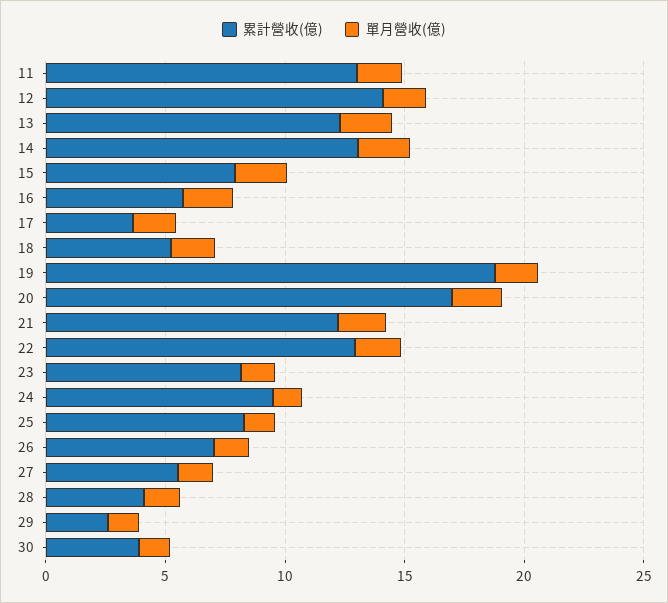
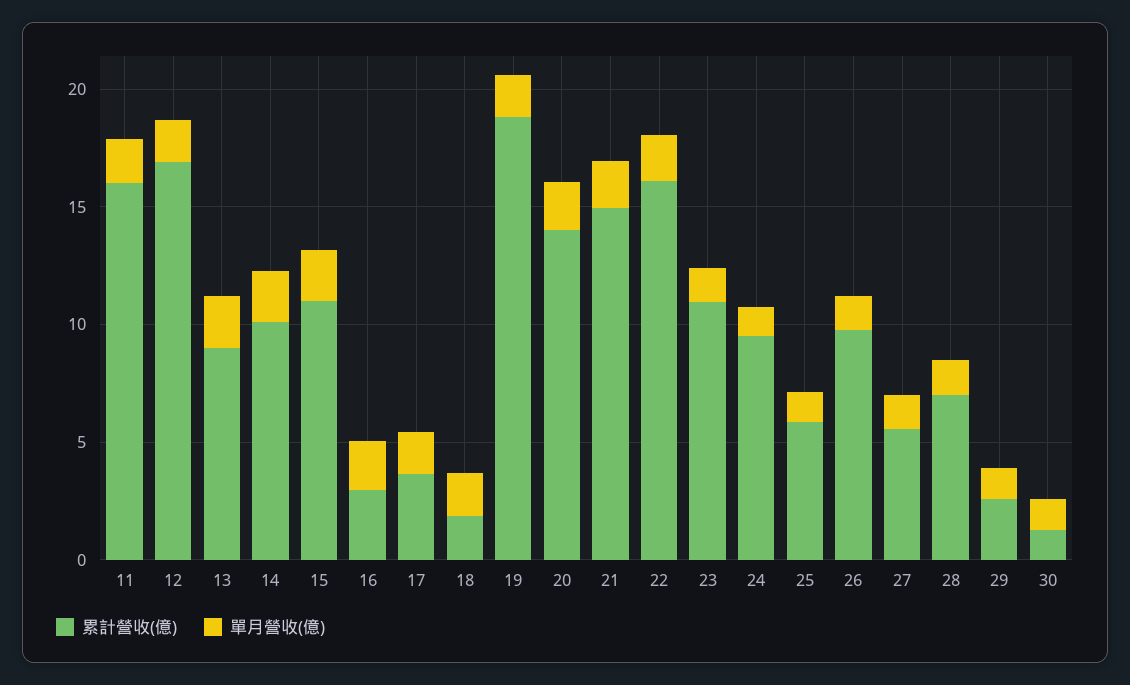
累計營收(億), 11: 13 -> 16
累計營收(億), 12: 14 -> 17
累計營收(億), 13: 12 -> 9
累計營收(億), 14: 13 -> 10
累計營收(億), 15: 8 -> 11
累計營收(億), 16: 6 -> 3
累計營收(億), 18: 5 -> 2
累計營收(億), 20: 17 -> 14
累計營收(億), 21: 12 -> 15
累計營收(億), 22: 13 -> 16
累計營收(億), 23: 8 -> 11
累計營收(億), 25: 8 -> 6
累計營收(億), 26: 7 -> 10
累計營收(億), 28: 4 -> 7
累計營收(億), 30: 4 -> 1

